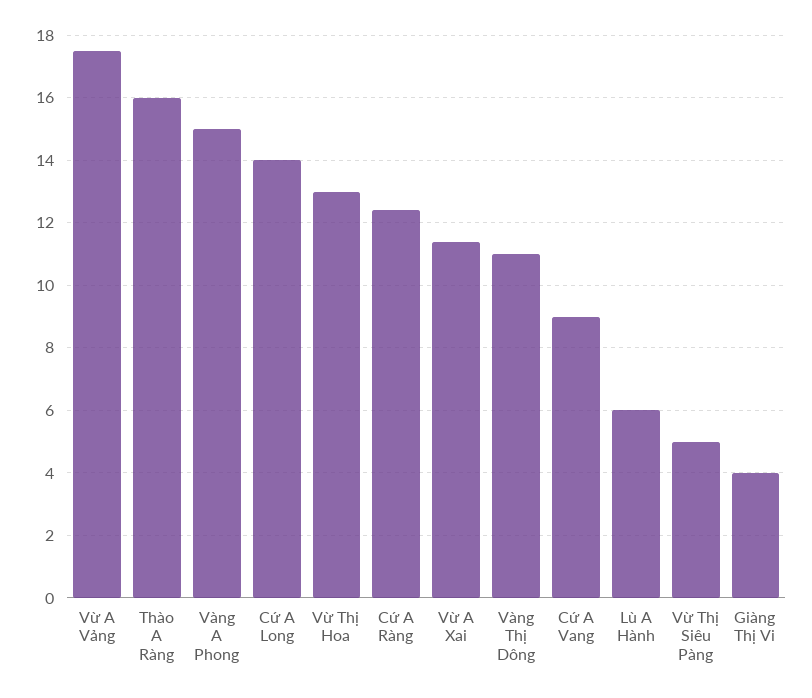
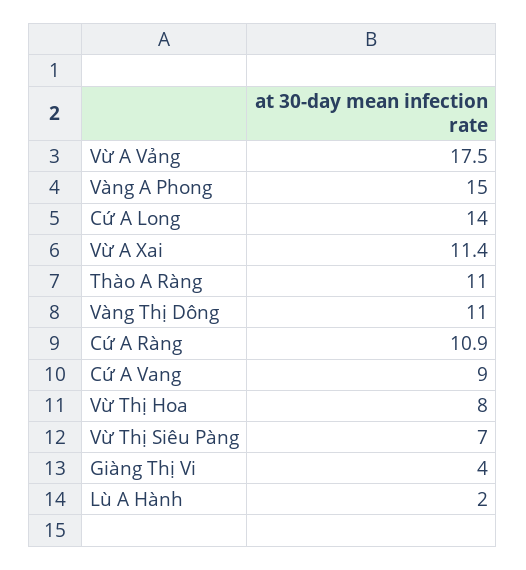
Thào A Ràng: 16 -> 11
Vừ Thị Hoa: 13 -> 8
Cứ A Ràng: 12.5 -> 10.9
Lù A Hành: 6 -> 2
Vừ Thị Siêu Pàng: 5 -> 7

